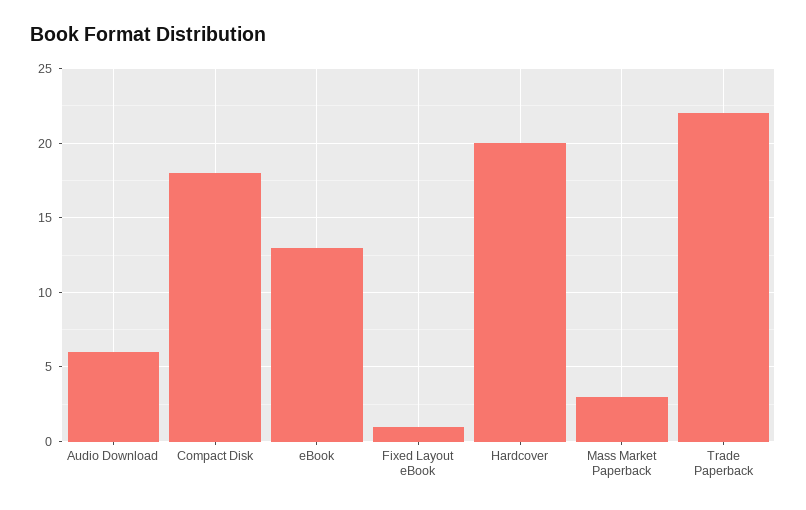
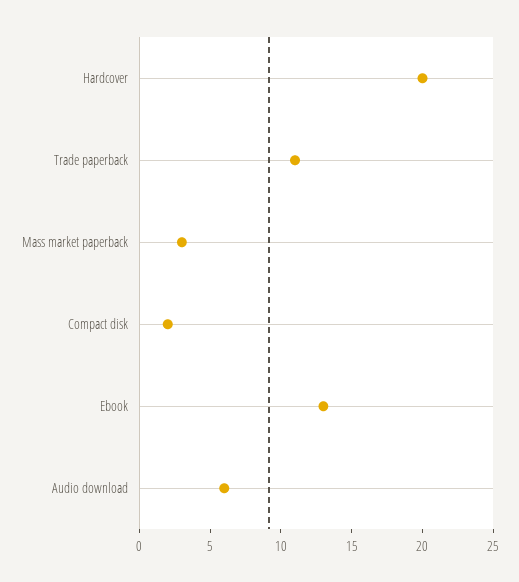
Compact Disk: 18 -> 2
Fixed Layout eBook: 1 -> none
Trade Paperback: 22 -> 11

